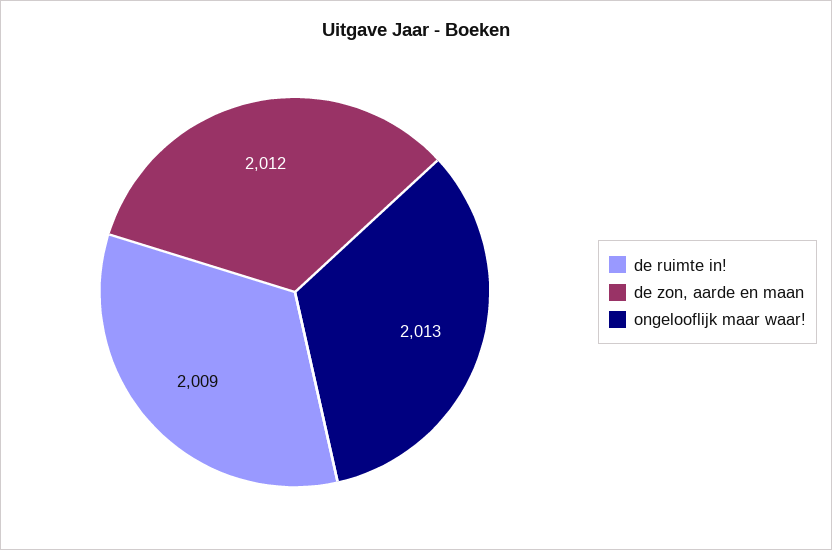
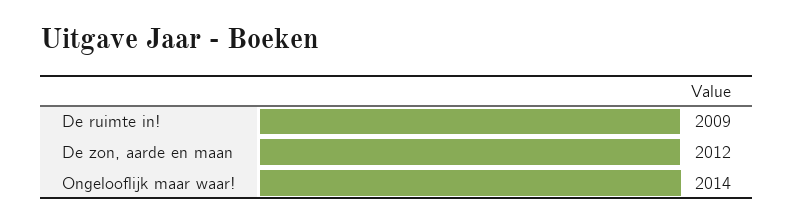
ongelooflijk maar waar!: 2013 -> 2014

